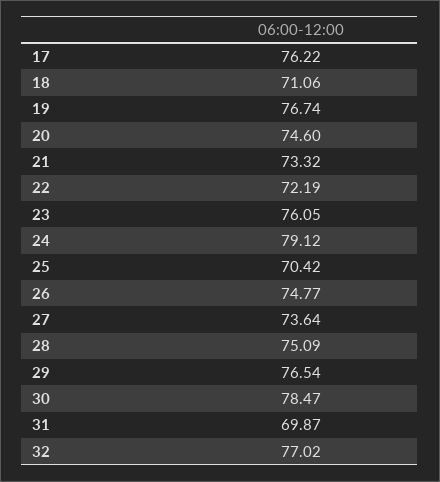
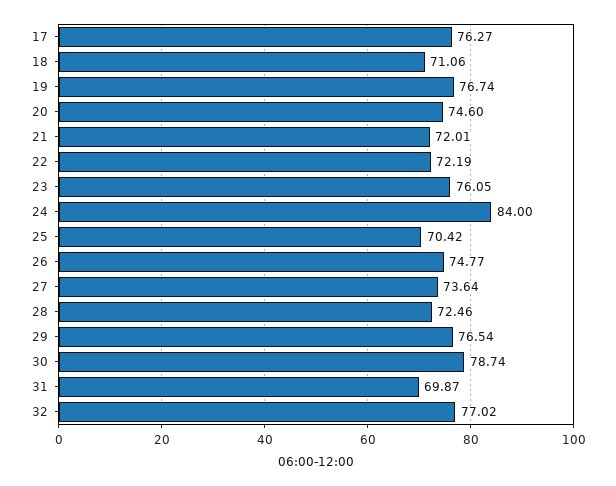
17: 76.22 -> 76.27
21: 73.32 -> 72.01
24: 79.12 -> 84
28: 75.09 -> 72.46
30: 78.47 -> 78.74

